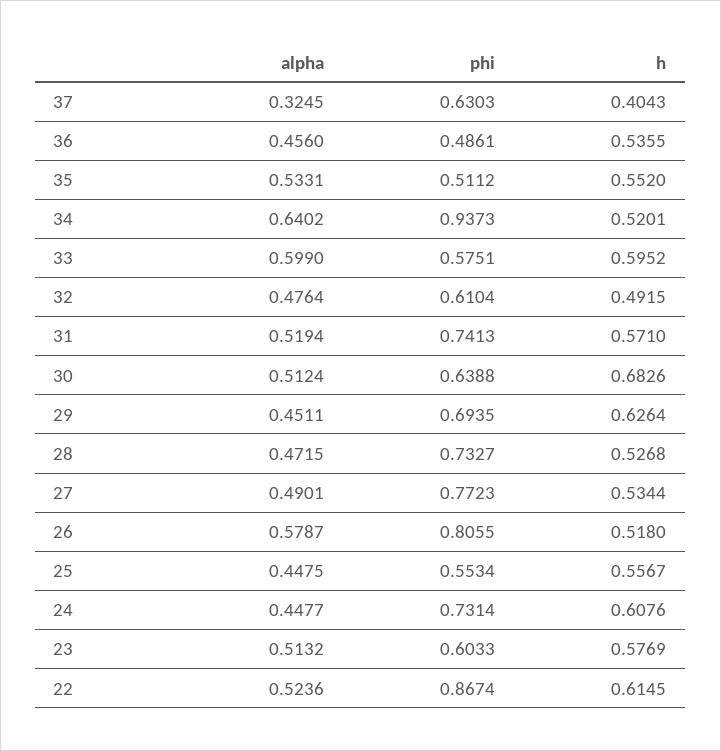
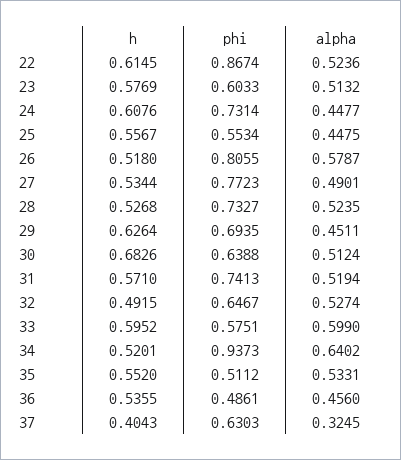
alpha, 32: 0.4764 -> 0.5274
phi, 32: 0.6104 -> 0.6467
alpha, 28: 0.4715 -> 0.5235

